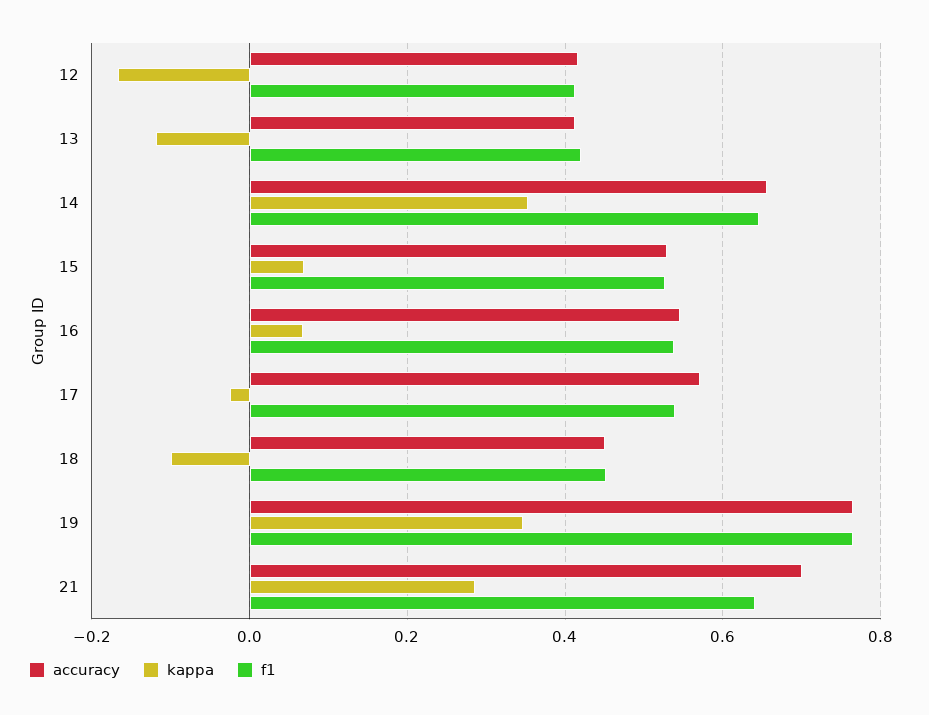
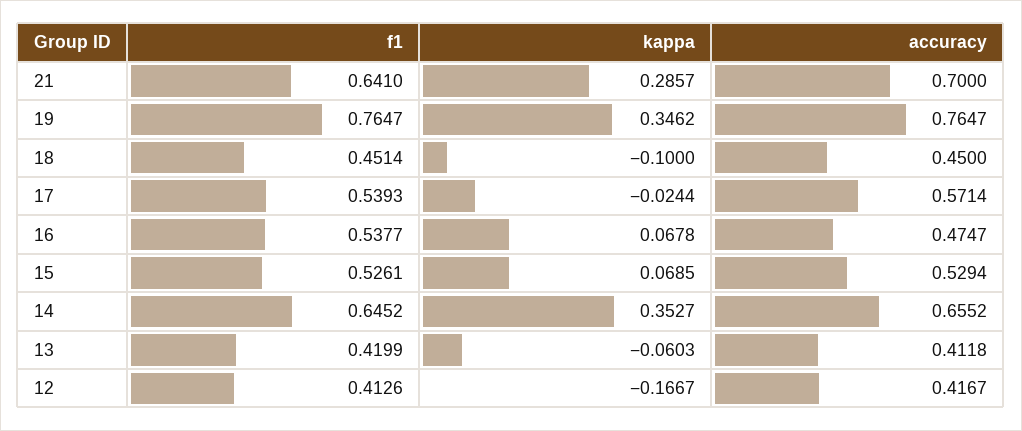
kappa, 13: -0.12 -> -0.0603
accuracy, 16: 0.54 -> 0.4747

